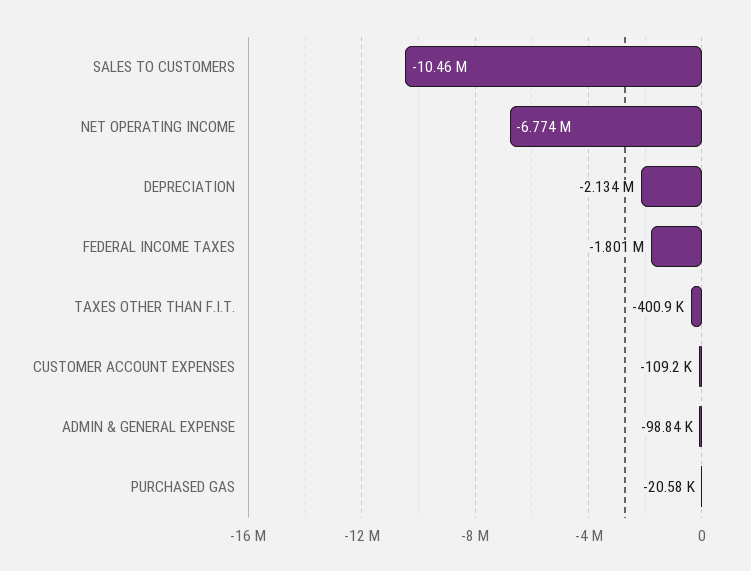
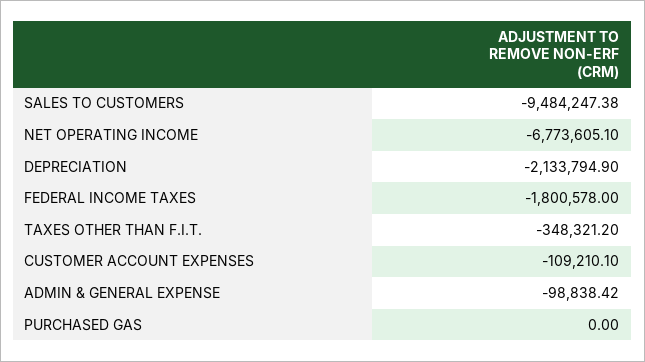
SALES TO CUSTOMERS: -10460000 -> -9484247.38
TAXES OTHER THAN F.I.T.: -400900 -> -348321.2
PURCHASED GAS: -20580 -> 0

